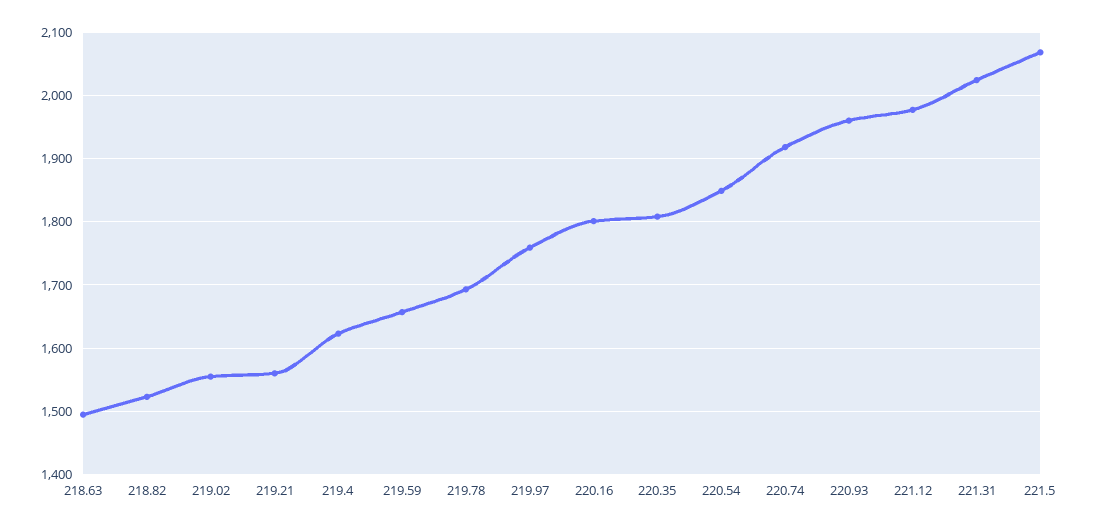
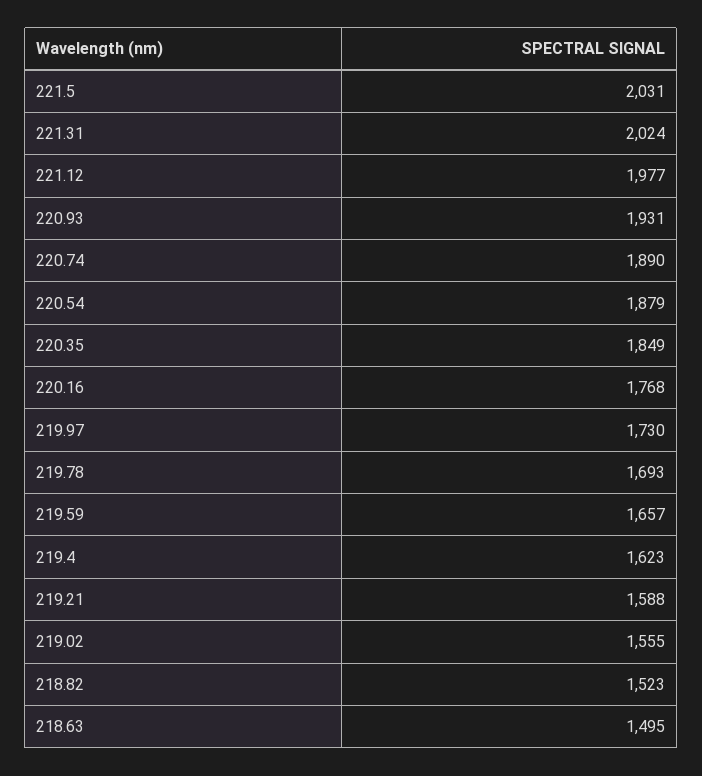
219.21: 1560 -> 1588
219.97: 1760 -> 1730
220.16: 1800 -> 1768
220.35: 1810 -> 1849
220.54: 1850 -> 1879
220.74: 1920 -> 1890
220.93: 1960 -> 1931
221.5: 2070 -> 2031

